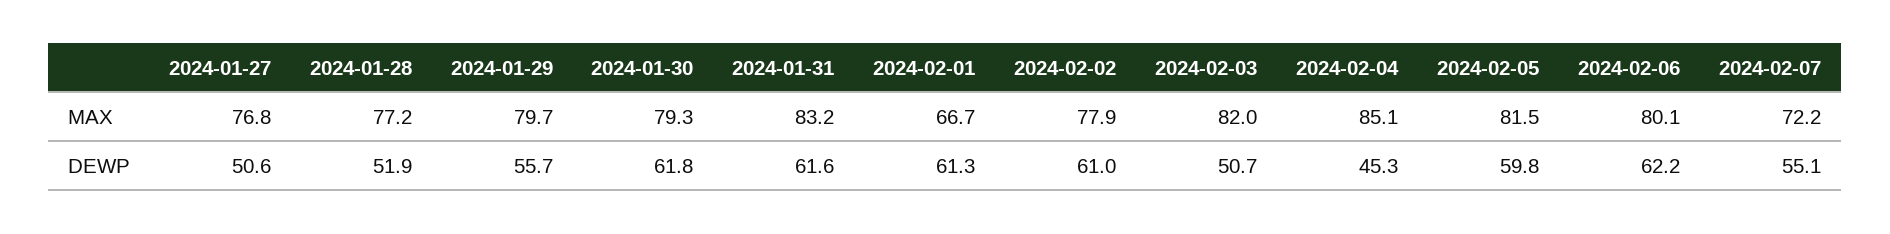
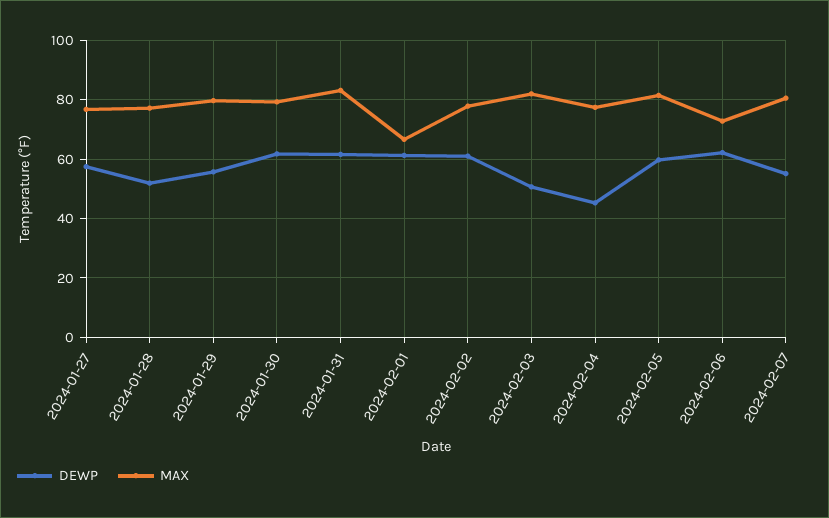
MAX, 2024-02-04: 85.1 -> 77.5
MAX, 2024-02-06: 80.1 -> 72.5
MAX, 2024-02-07: 72.2 -> 80
DEWP, 2024-01-27: 50.6 -> 57.5

